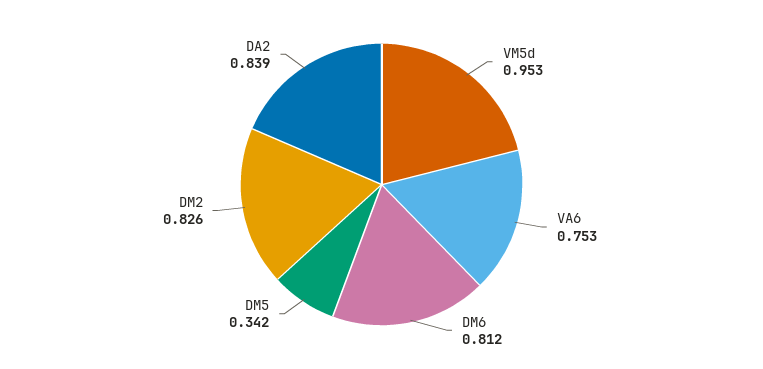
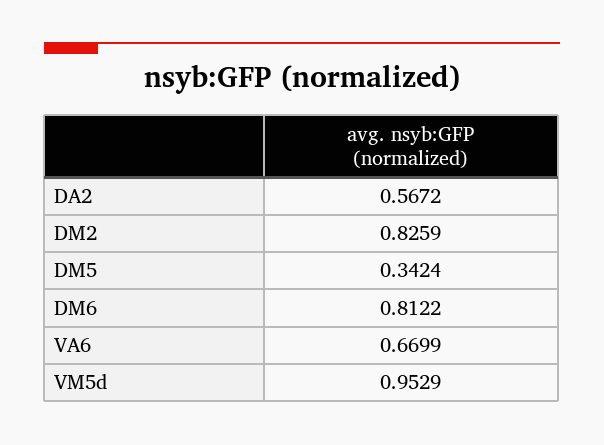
VA6: 0.753 -> 0.6699
DA2: 0.839 -> 0.5672

